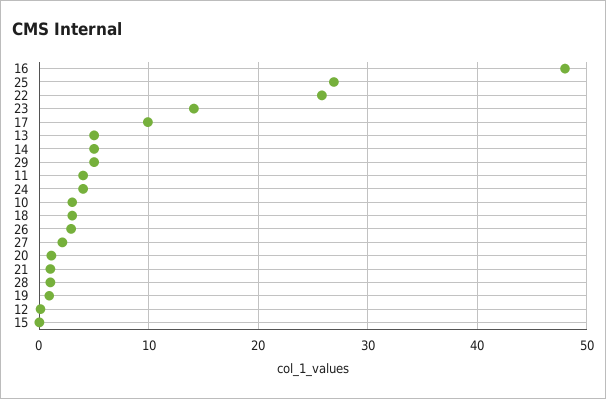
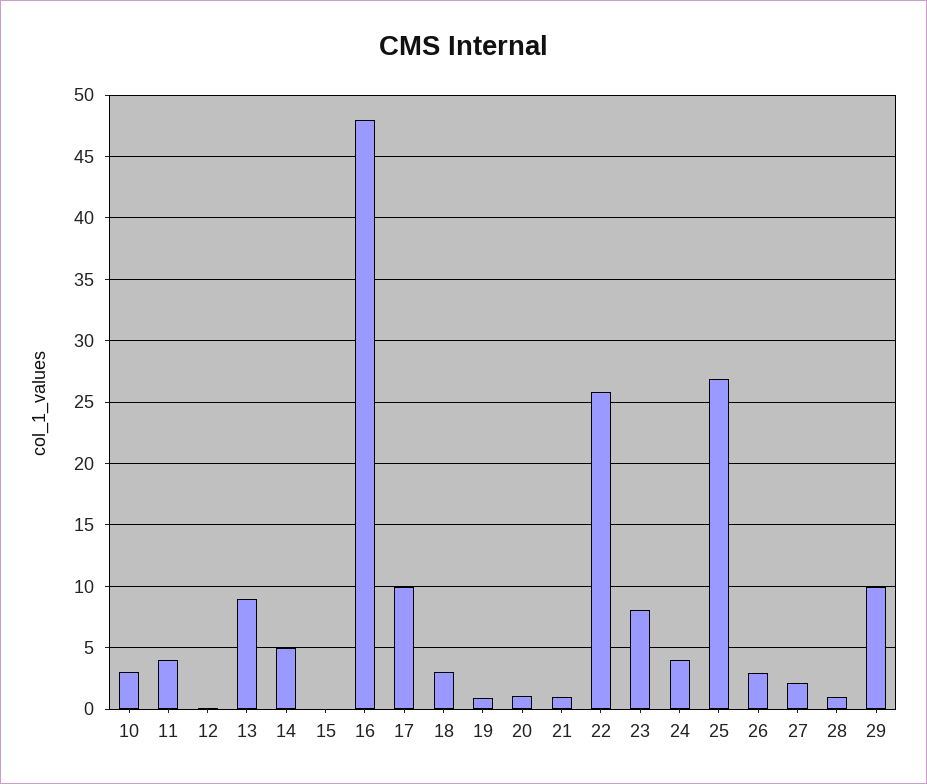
23: 14 -> 8
13: 5 -> 9
29: 5 -> 10

